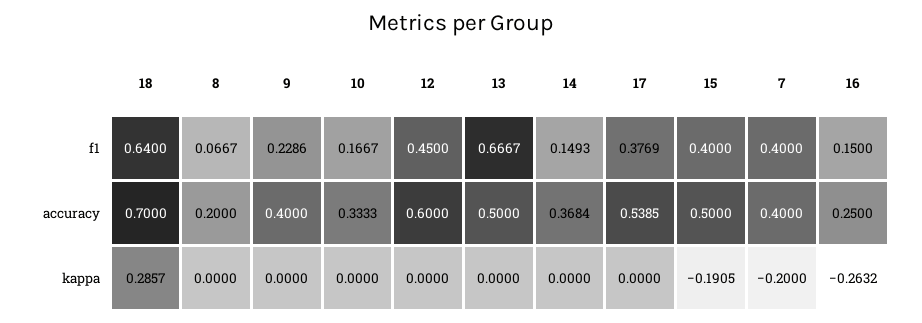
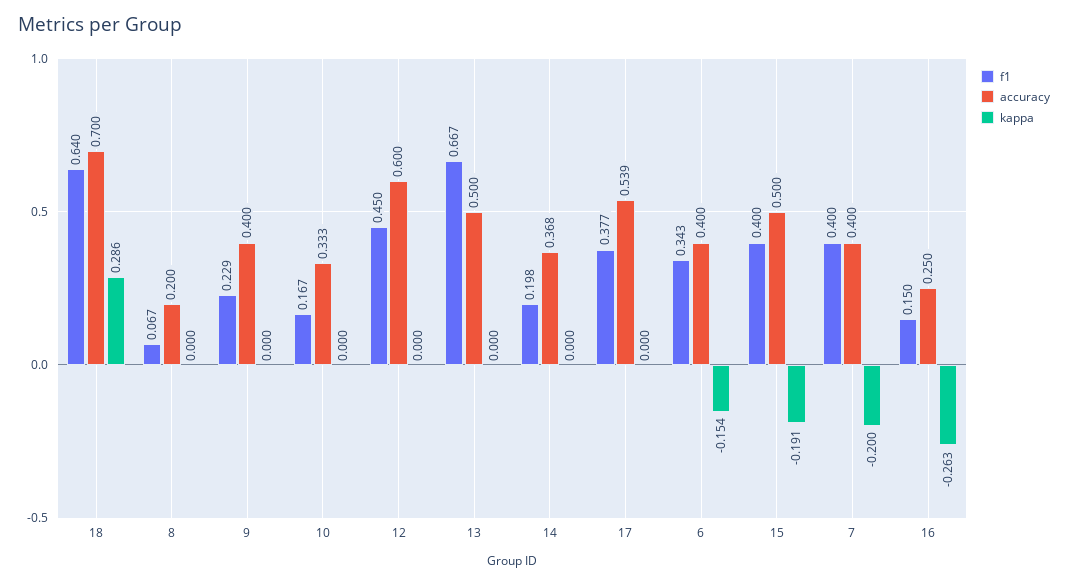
f1, 14: 0.1493 -> 0.198
f1, 6: none -> 0.343
accuracy, 6: none -> 0.4
kappa, 6: none -> -0.154

